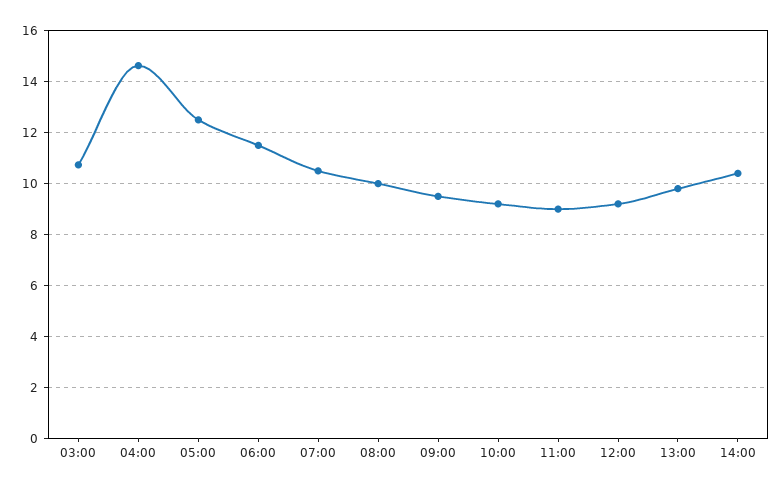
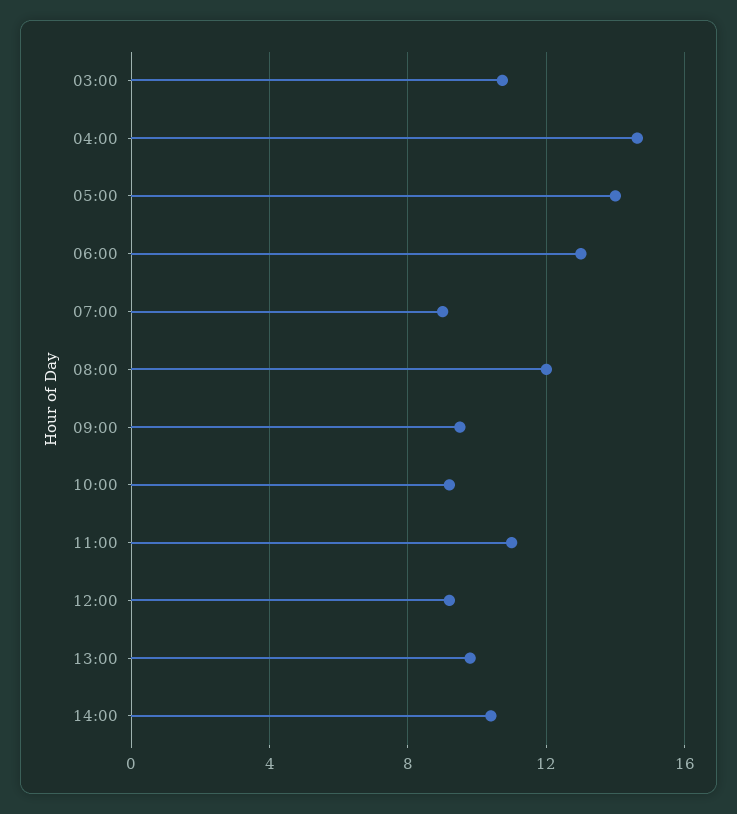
05:00: 12.5 -> 14
06:00: 11.5 -> 13
07:00: 10.5 -> 9
08:00: 10 -> 12
11:00: 9 -> 11

